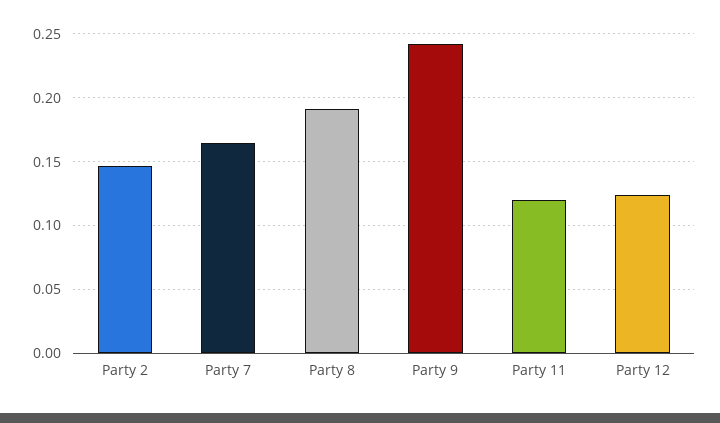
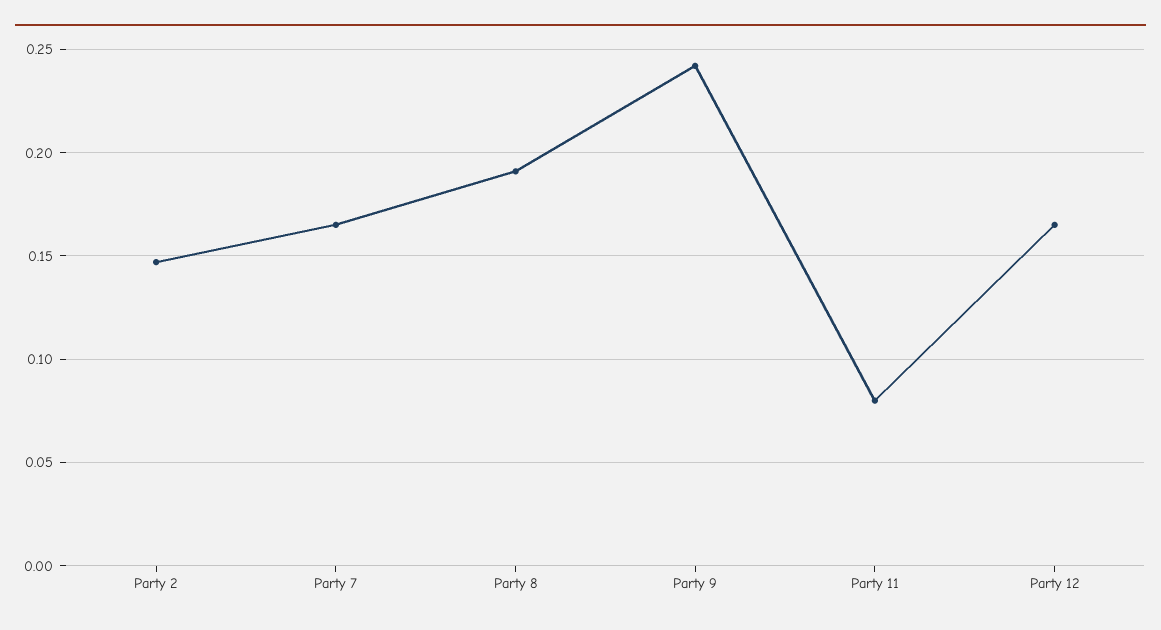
Party 11: 0.12 -> 0.08
Party 12: 0.125 -> 0.165

